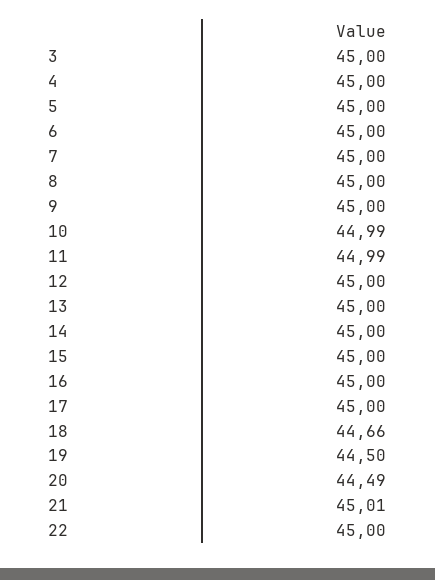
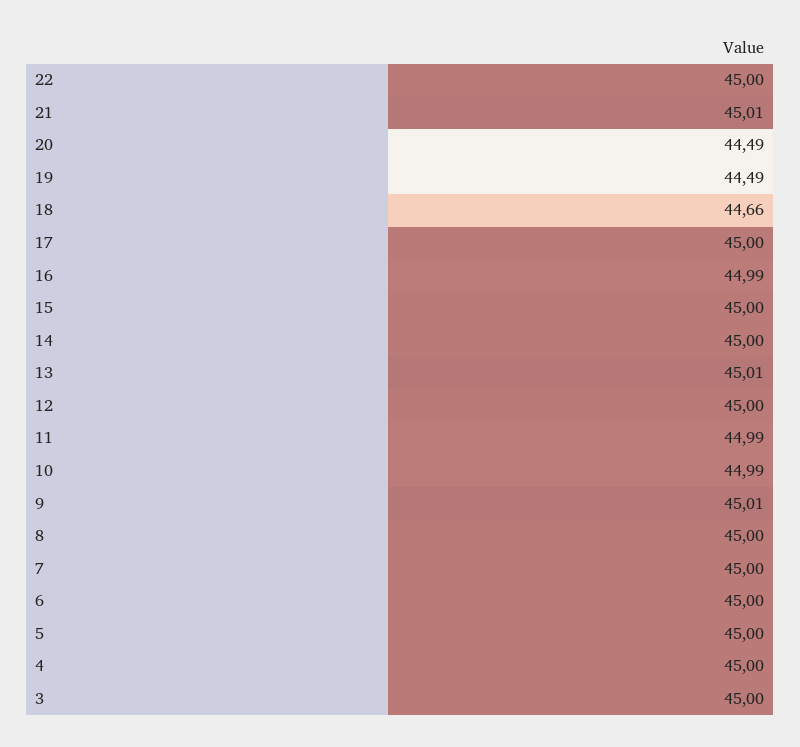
9: 45 -> 45.01
13: 45 -> 45.01
16: 45 -> 44.99
19: 44.5 -> 44.49

